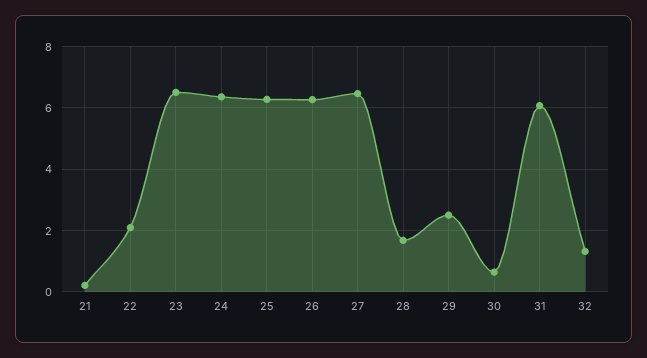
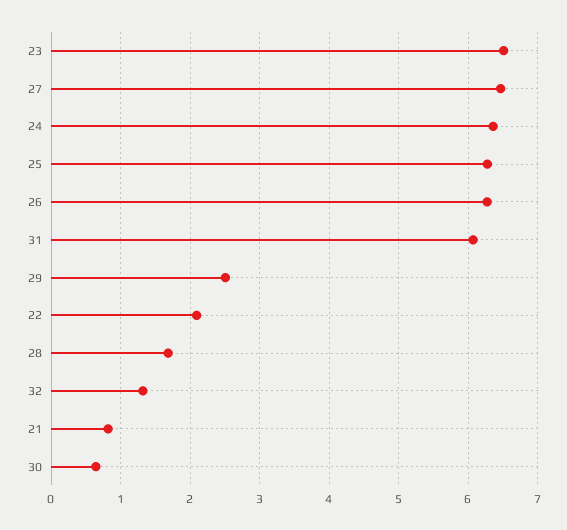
21: 0.2 -> 0.8

